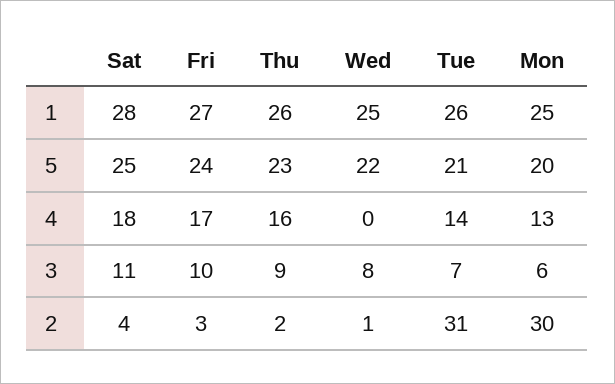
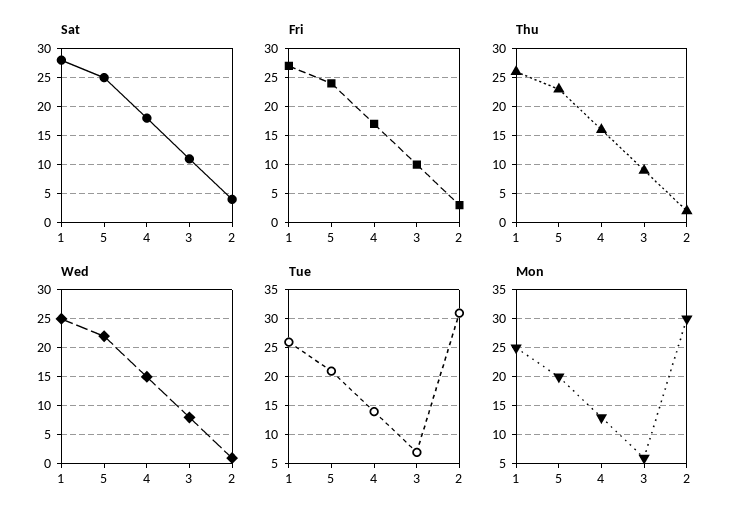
Wed, 4: 0 -> 15

